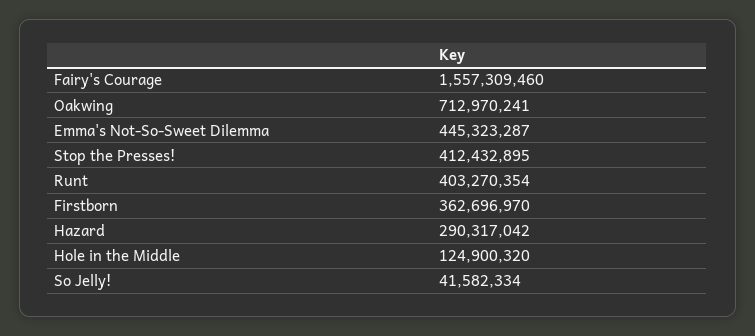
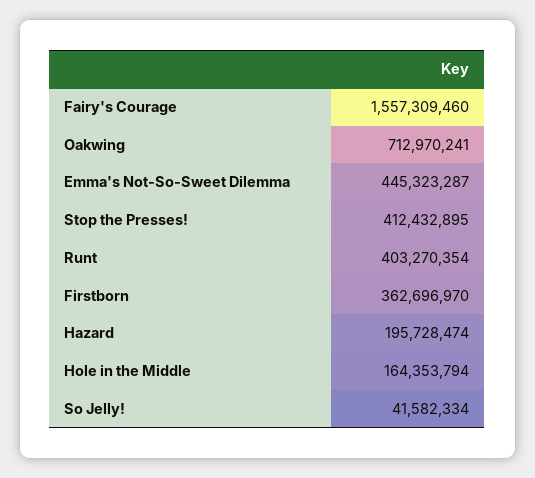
Hazard: 290317042 -> 195728474
Hole in the Middle: 124900320 -> 164353794

